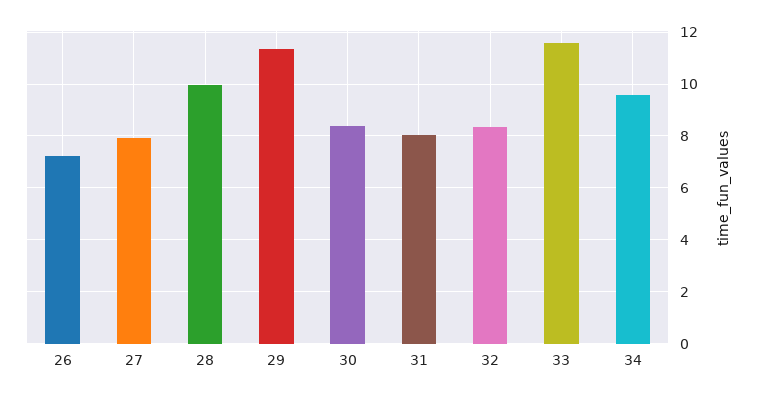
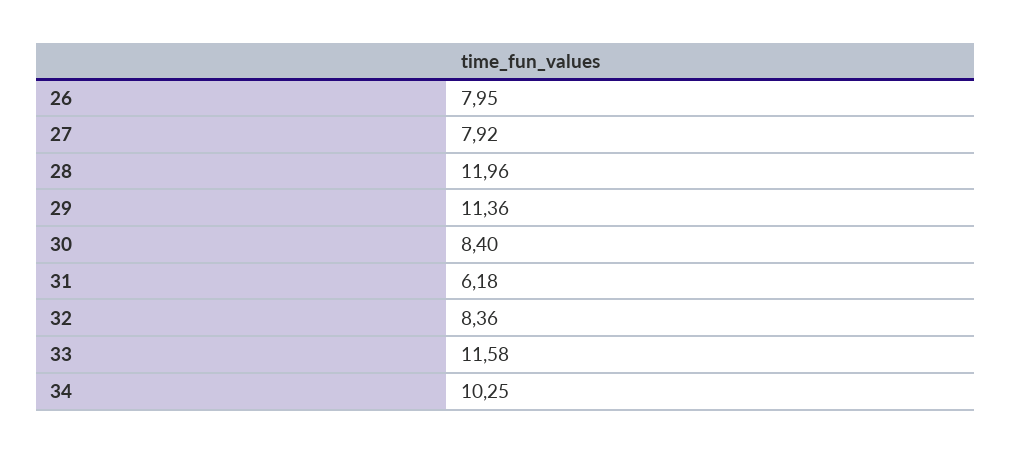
26: 7.25 -> 7.95
28: 10 -> 11.96
31: 8 -> 6.18
34: 9.5 -> 10.25

